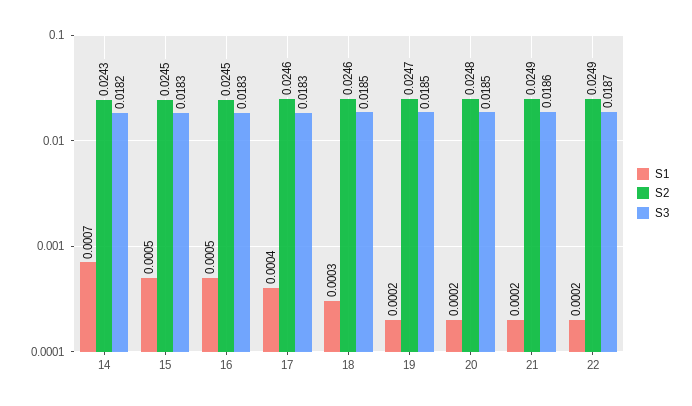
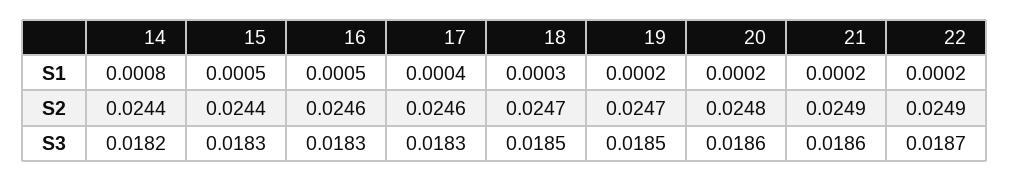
S1, 14: 0.0007 -> 0.0008
S2, 14: 0.0243 -> 0.0244
S2, 15: 0.0245 -> 0.0244
S2, 16: 0.0245 -> 0.0246
S2, 18: 0.0246 -> 0.0247
S3, 20: 0.0185 -> 0.0186

